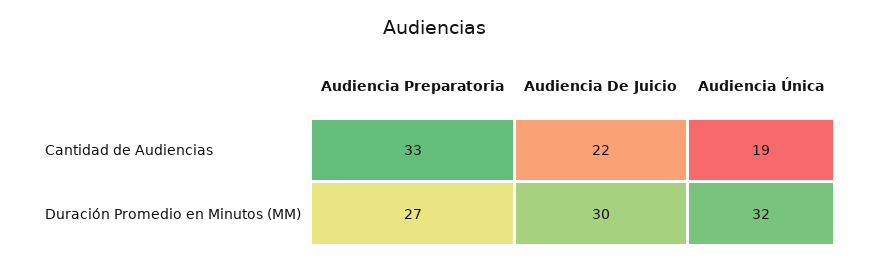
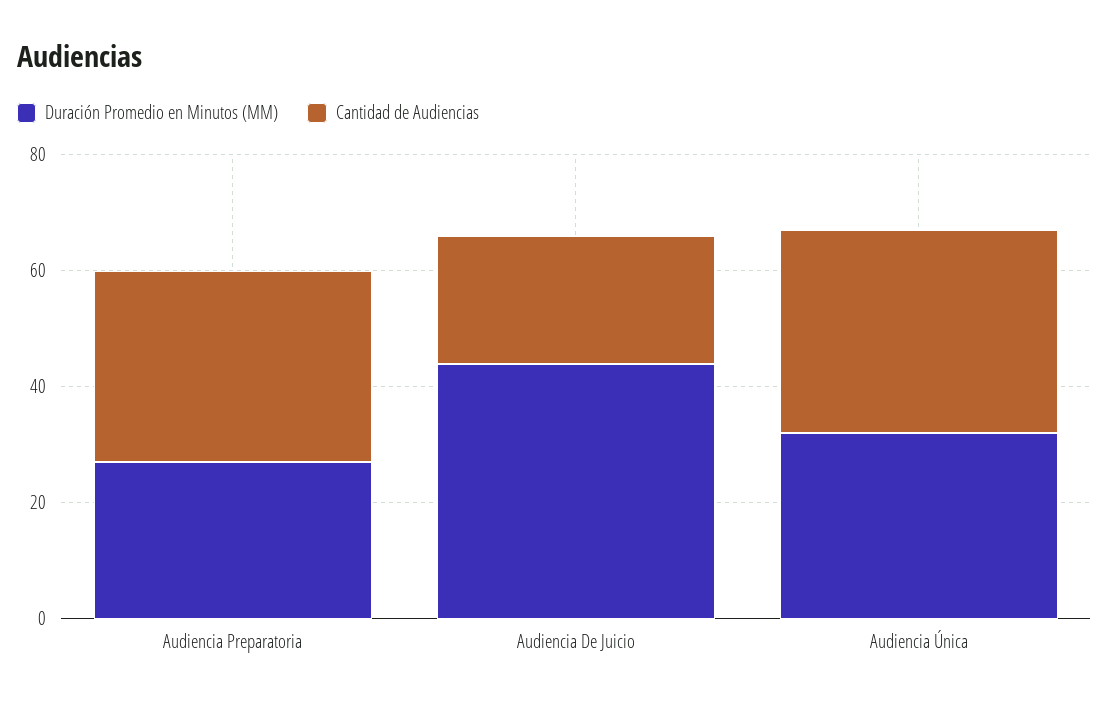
Cantidad de Audiencias, Audiencia Única: 19 -> 35
Duración Promedio en Minutos (MM), Audiencia De Juicio: 30 -> 45

